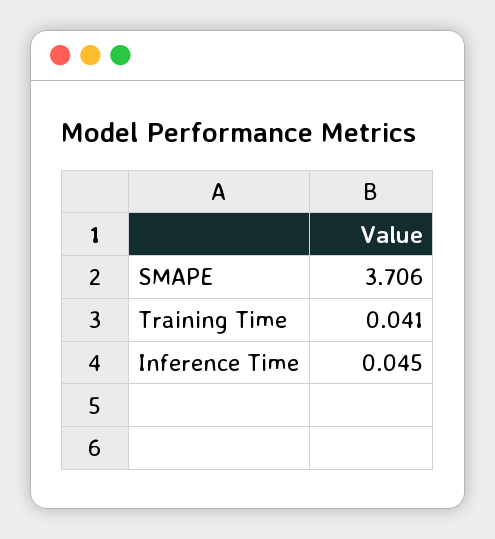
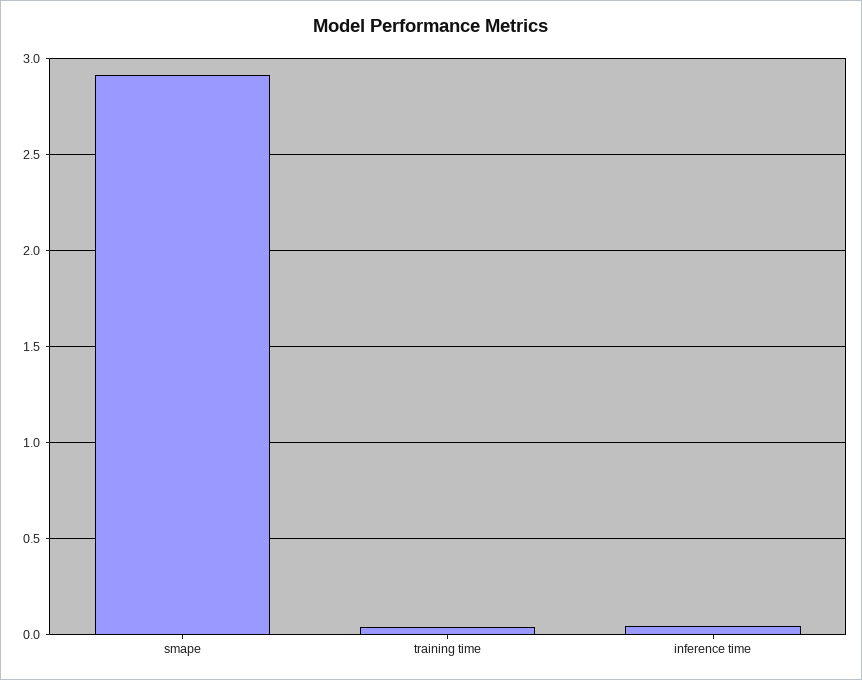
SMAPE: 3.706 -> 2.9

